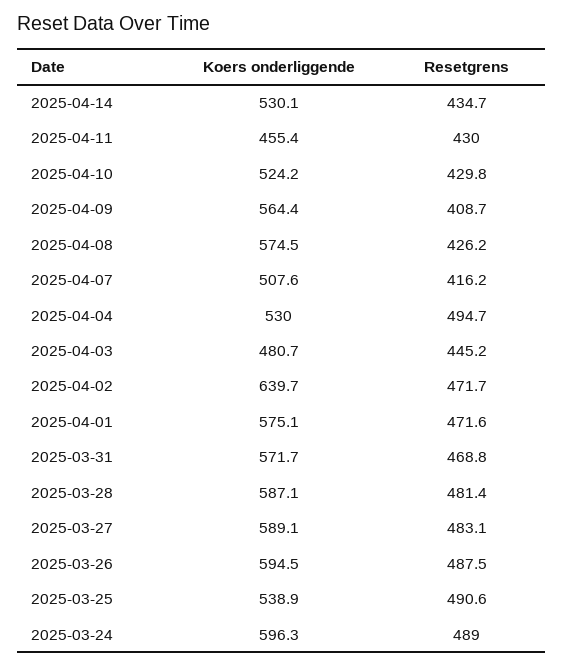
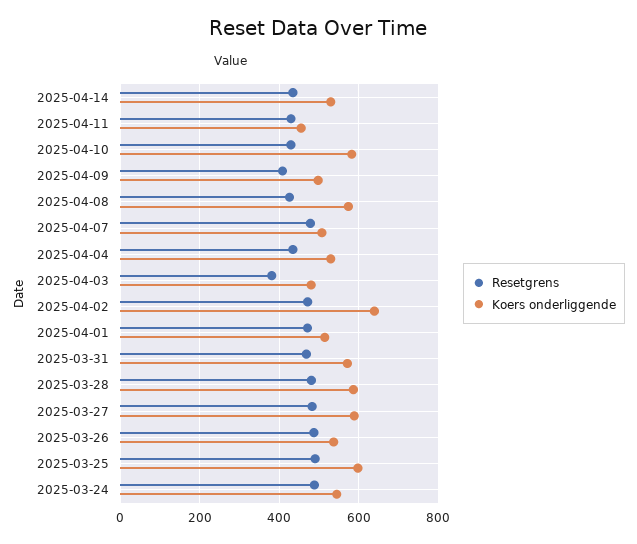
Koers onderliggende, 2025-04-10: 524.2 -> 580
Koers onderliggende, 2025-04-09: 564.4 -> 500
Resetgrens, 2025-04-07: 416.2 -> 480
Resetgrens, 2025-04-04: 494.7 -> 440
Resetgrens, 2025-04-03: 445.2 -> 380
Koers onderliggende, 2025-04-01: 575.1 -> 520
Koers onderliggende, 2025-03-26: 594.5 -> 540
Koers onderliggende, 2025-03-25: 538.9 -> 600
Koers onderliggende, 2025-03-24: 596.3 -> 540

